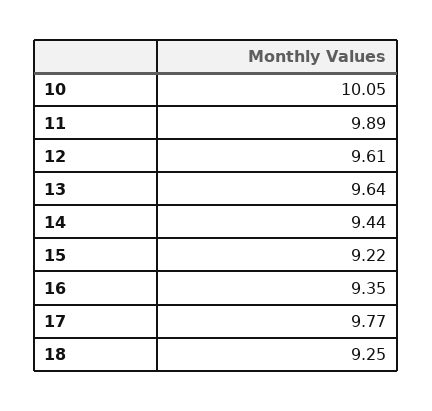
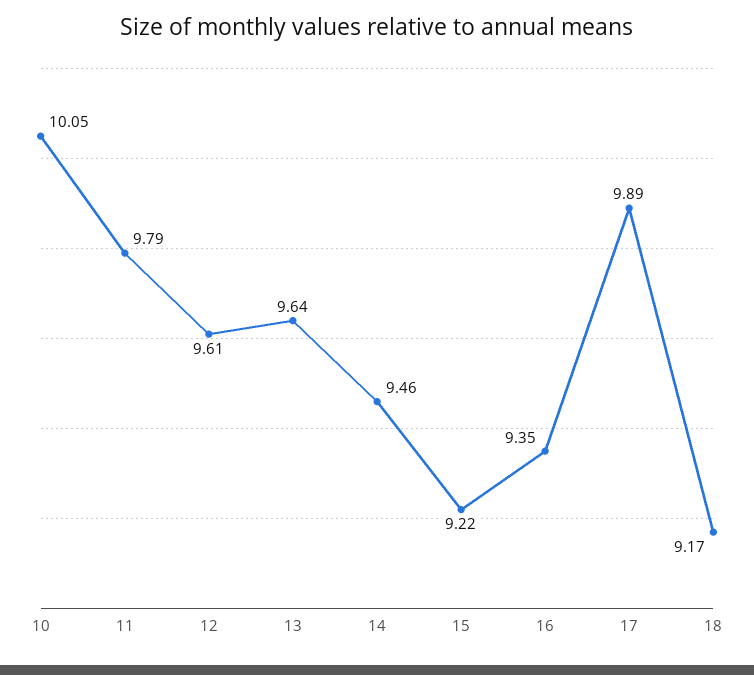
11: 9.89 -> 9.79
14: 9.44 -> 9.46
17: 9.77 -> 9.89
18: 9.25 -> 9.17

